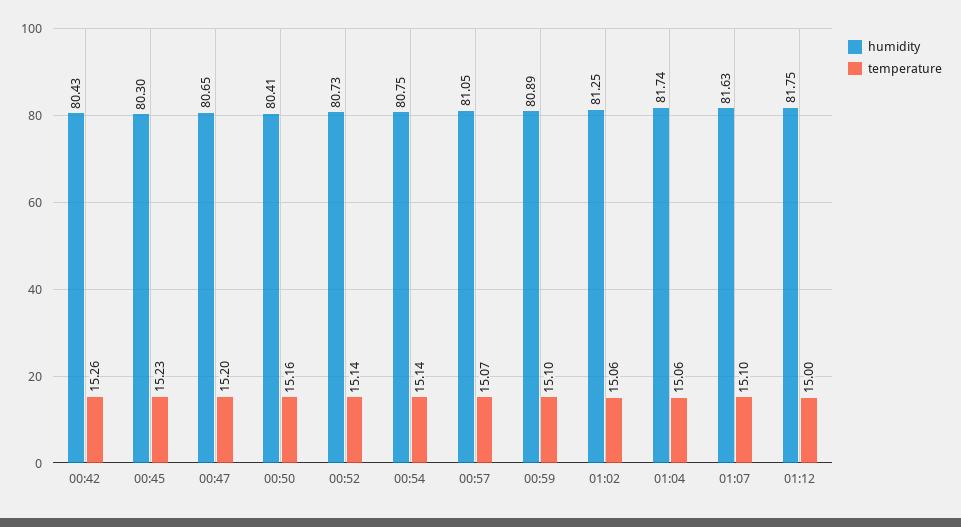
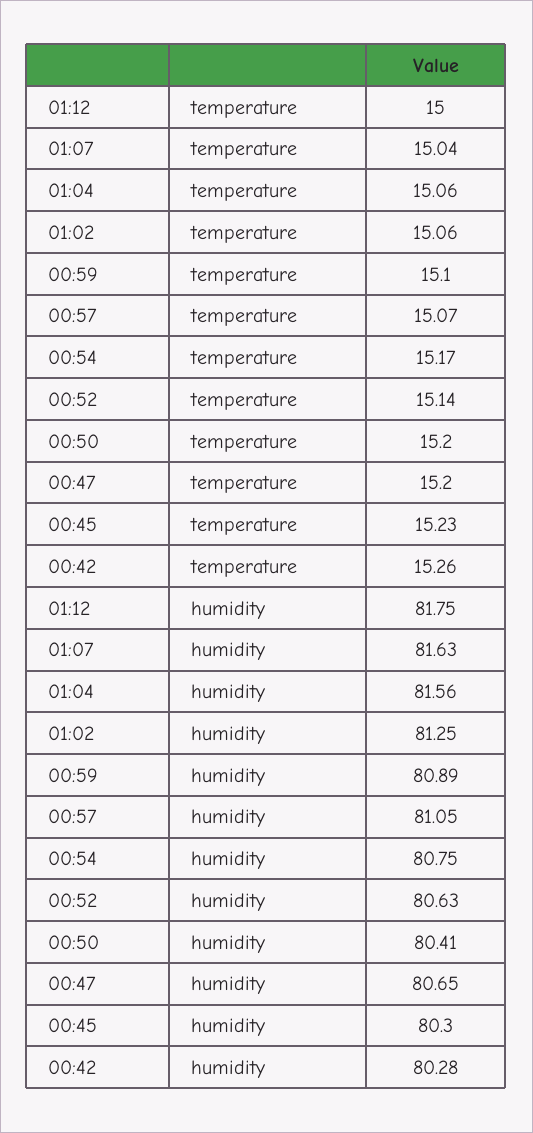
humidity, 00:42: 80.43 -> 80.28
temperature, 00:50: 15.16 -> 15.2
humidity, 00:52: 80.73 -> 80.63
temperature, 00:54: 15.14 -> 15.17
humidity, 01:04: 81.74 -> 81.56
temperature, 01:07: 15.1 -> 15.04

